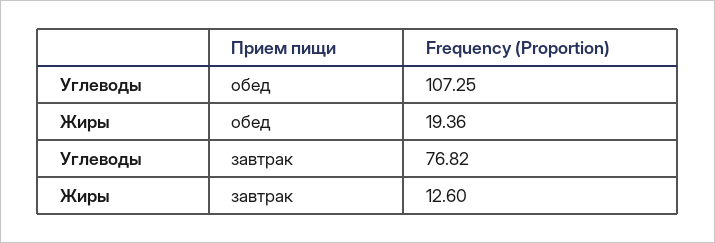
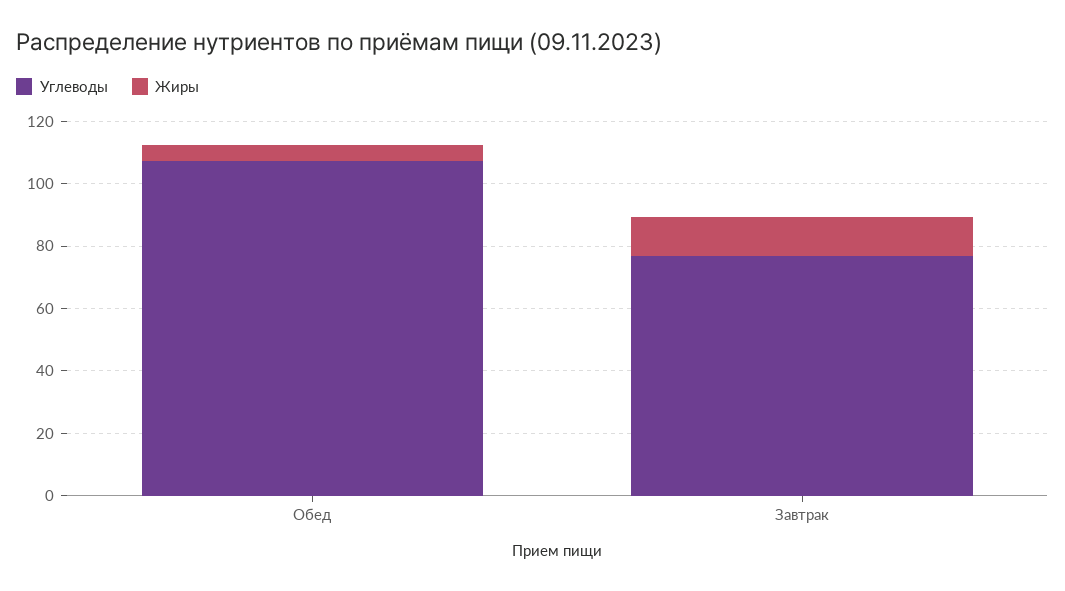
Жиры, обед: 19.36 -> 5

